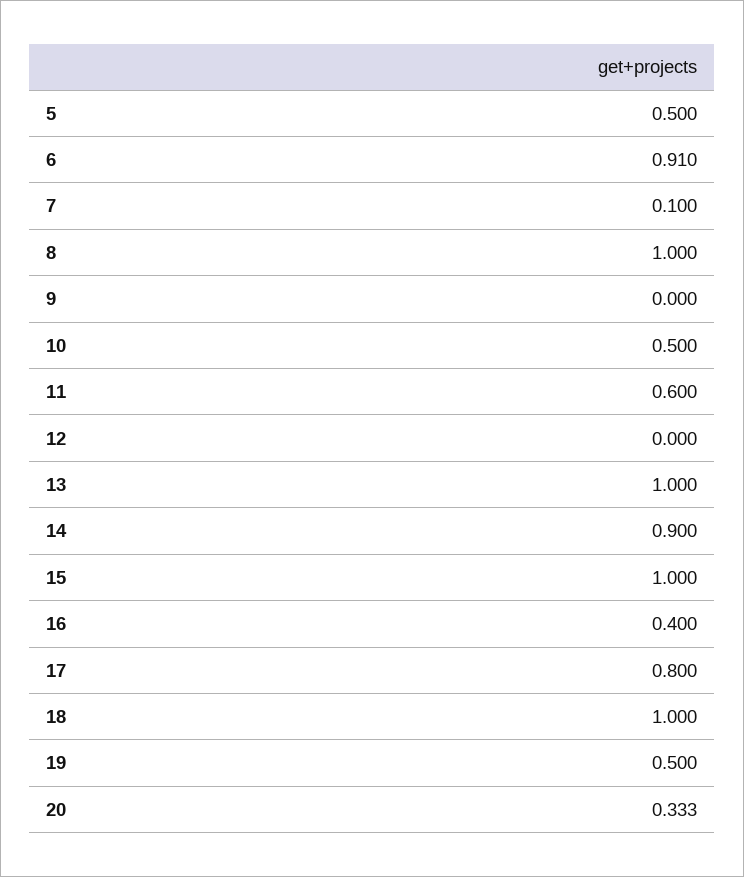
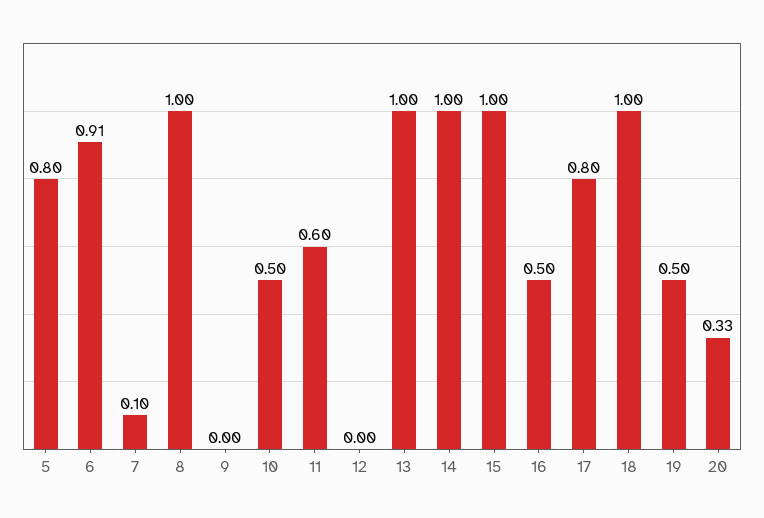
5: 0.5 -> 0.8
14: 0.9 -> 1
16: 0.4 -> 0.5

